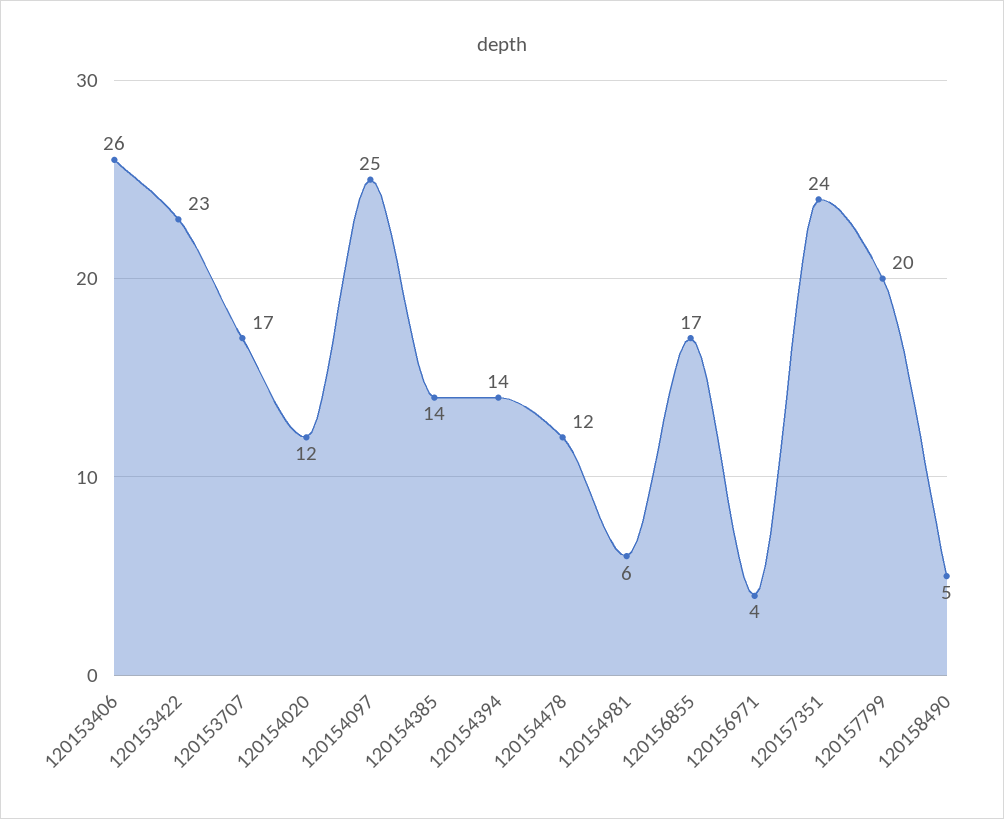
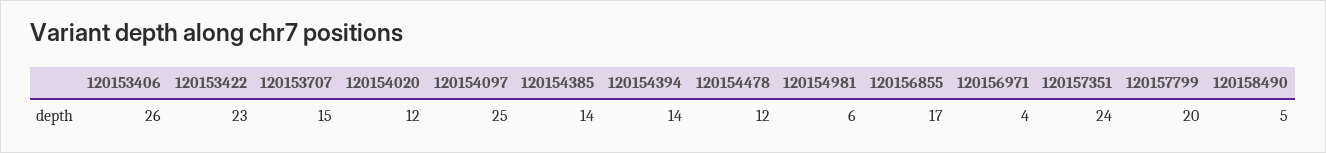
120153707: 17 -> 15

